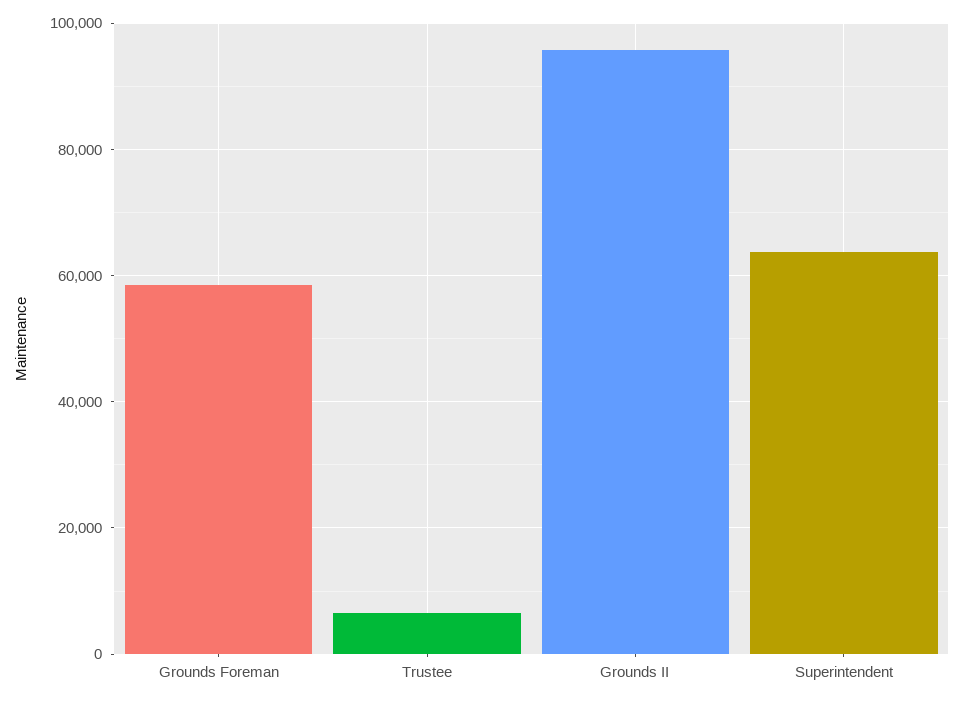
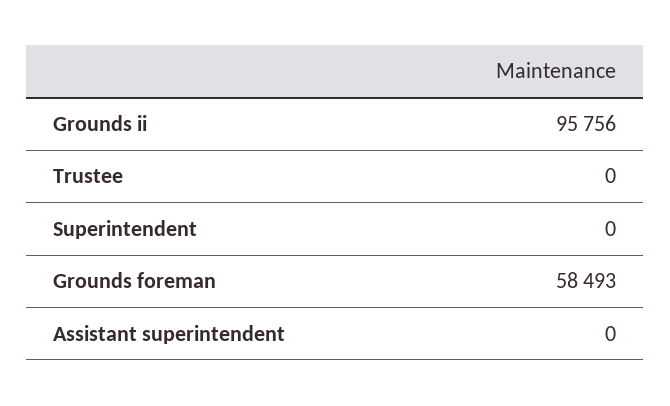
Trustee: 6000 -> 0
Superintendent: 64000 -> 0
Assistant superintendent: none -> 0

